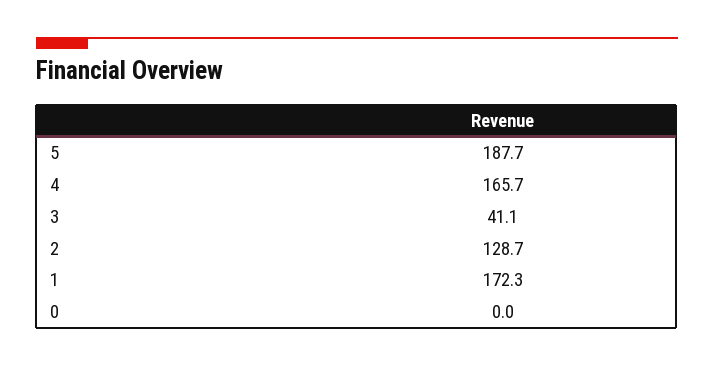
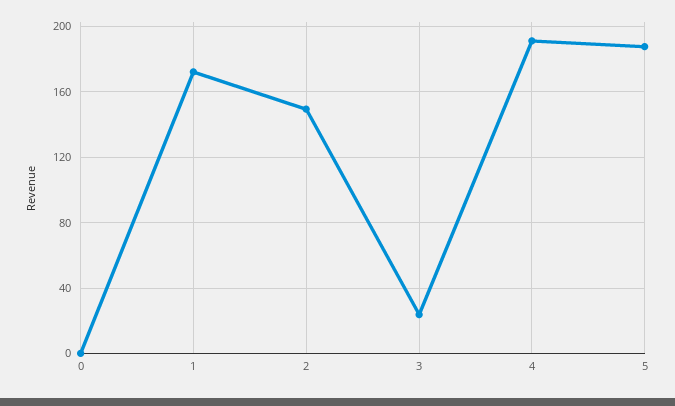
4: 165.7 -> 190
3: 41.1 -> 25
2: 128.7 -> 150

